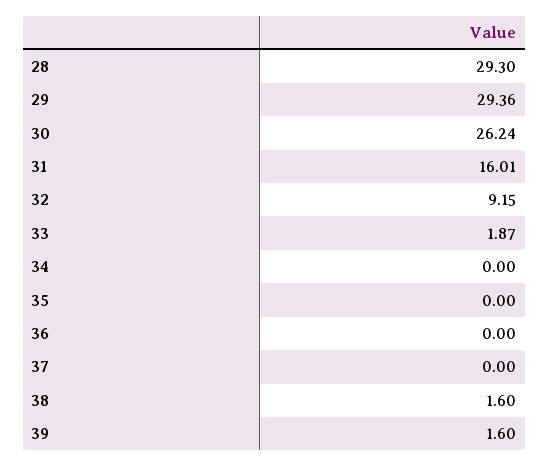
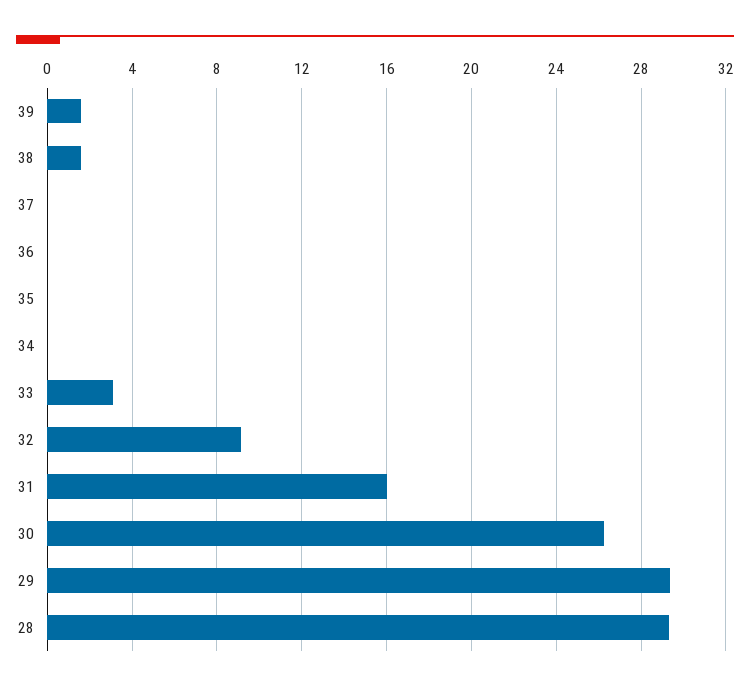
33: 1.87 -> 3

